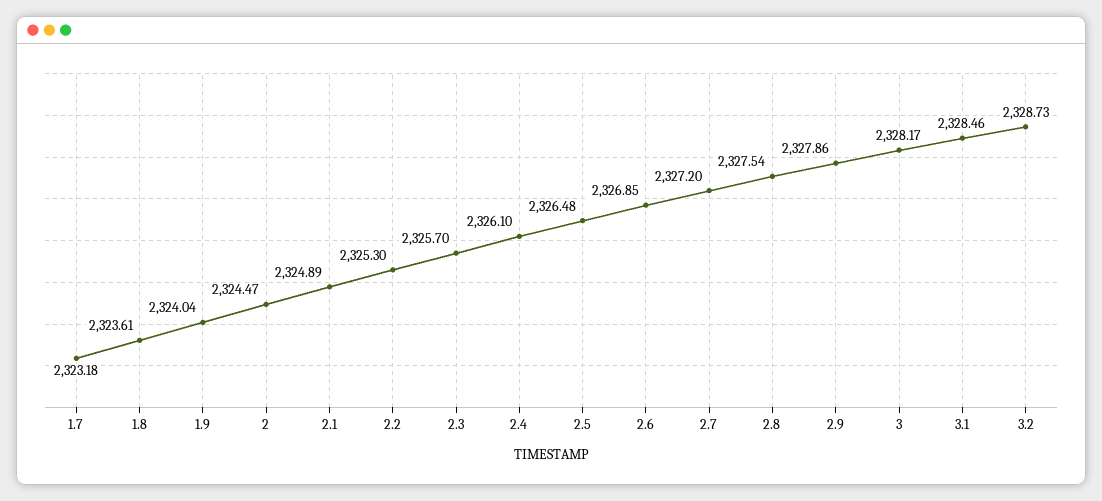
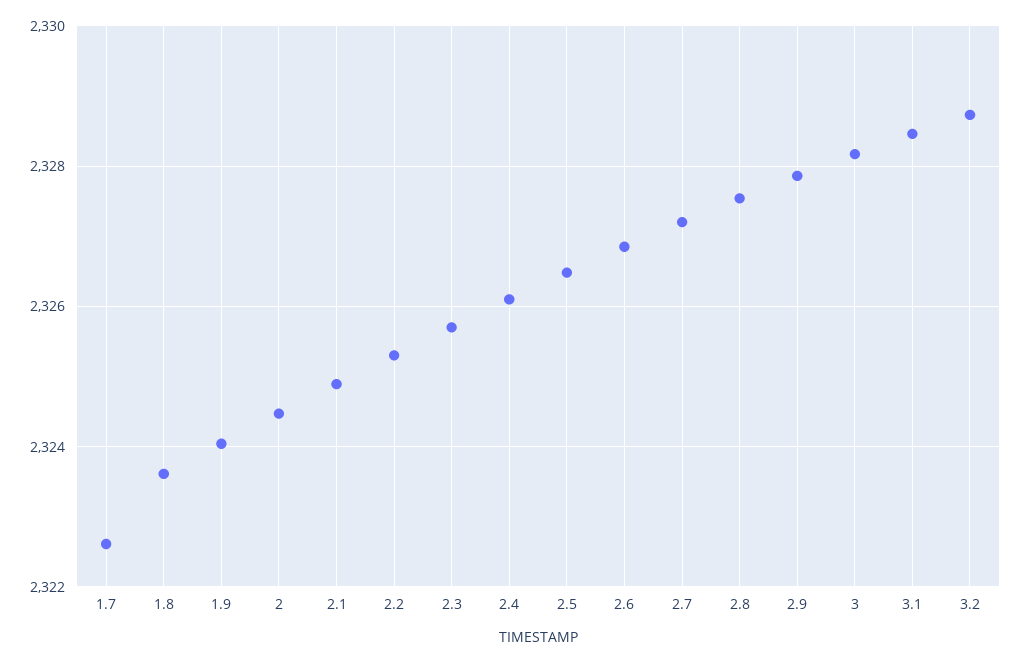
1.7: 2323.18 -> 2322.6

